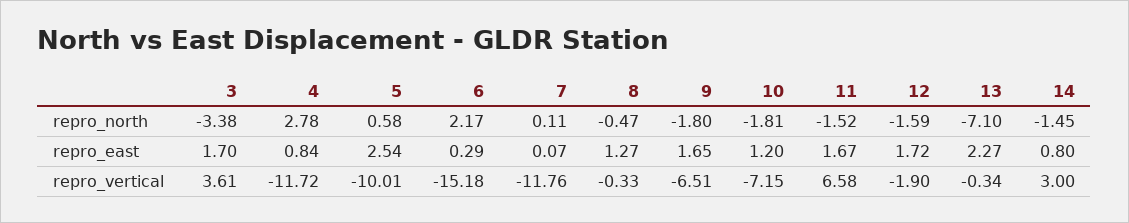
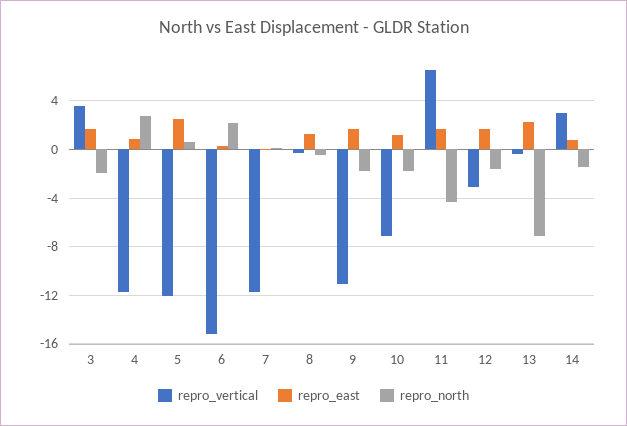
repro_north, 3: -3.38 -> -2
repro_north, 11: -1.52 -> -4.5
repro_vertical, 5: -10.01 -> -12
repro_vertical, 9: -6.51 -> -11
repro_vertical, 12: -1.9 -> -3

